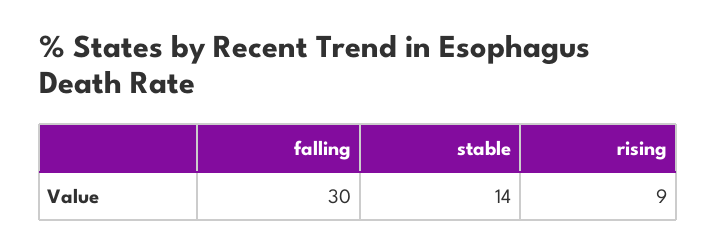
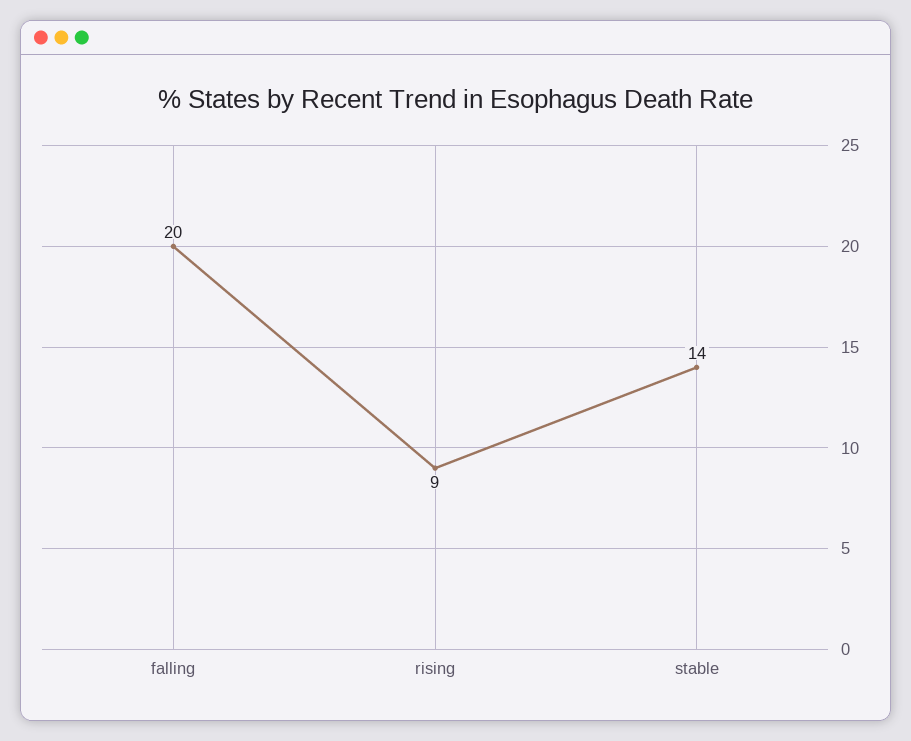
falling: 30 -> 20

